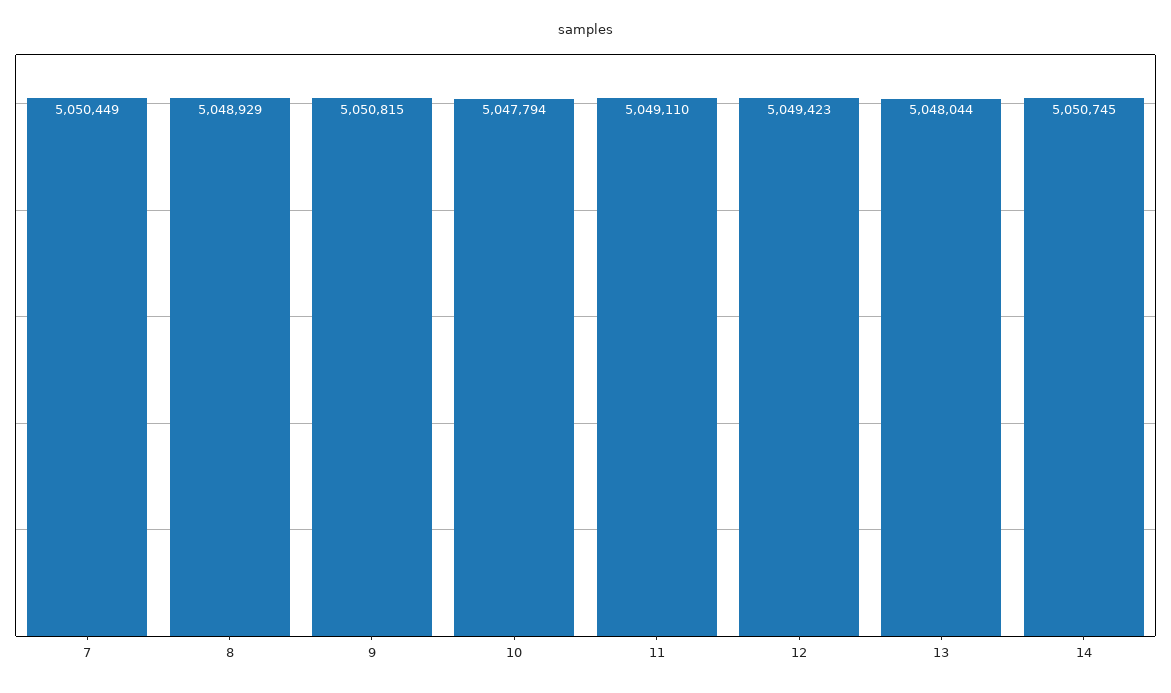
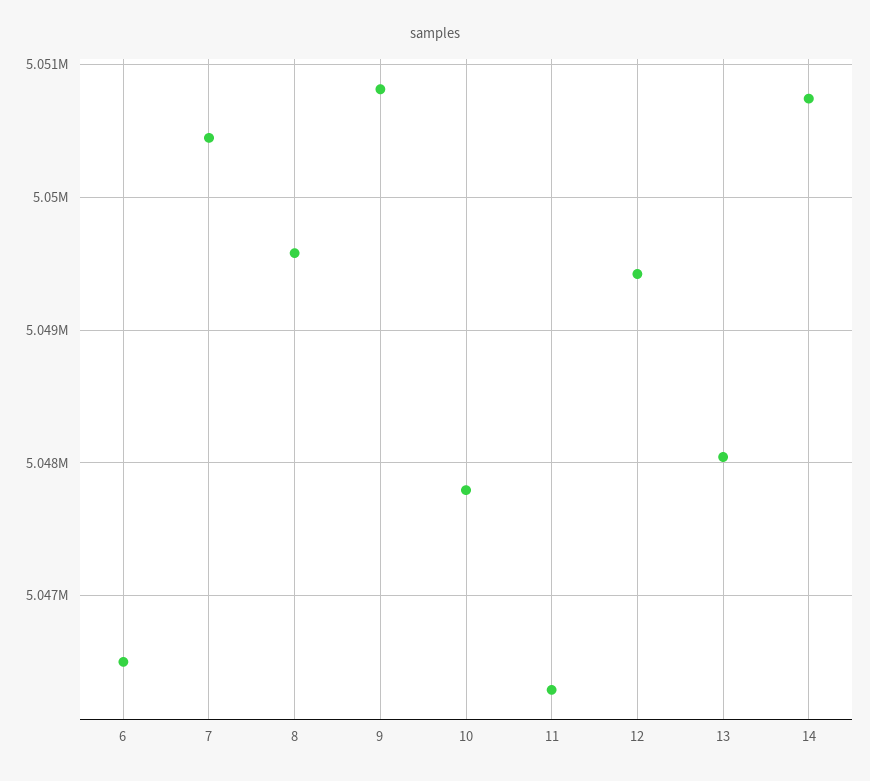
8: 5048929 -> 5049600
11: 5049110 -> 5046300
6: none -> 5046500

